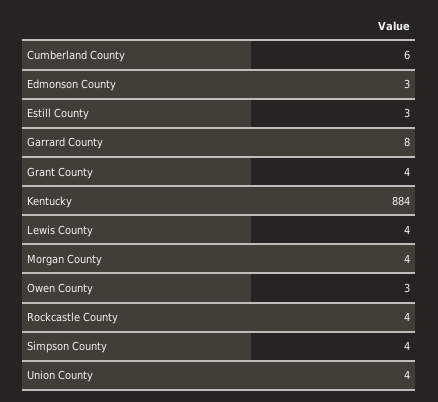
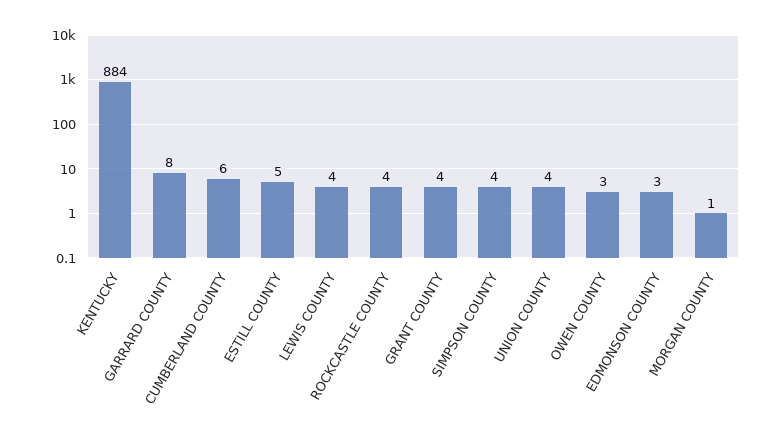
Estill County: 3 -> 5
Morgan County: 4 -> 1

